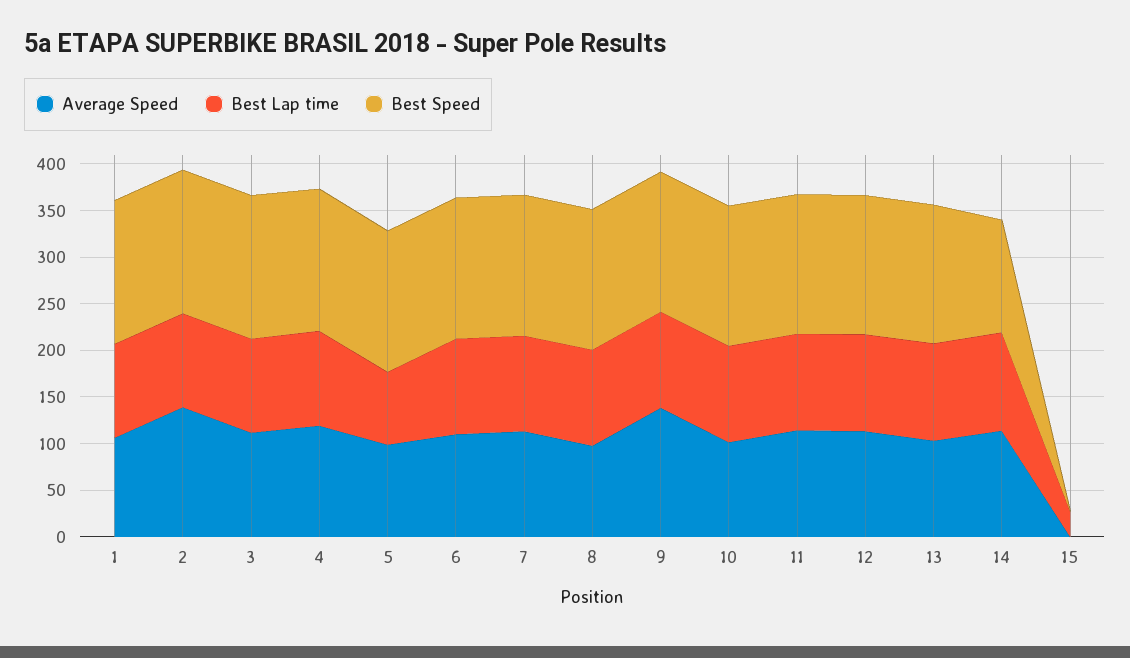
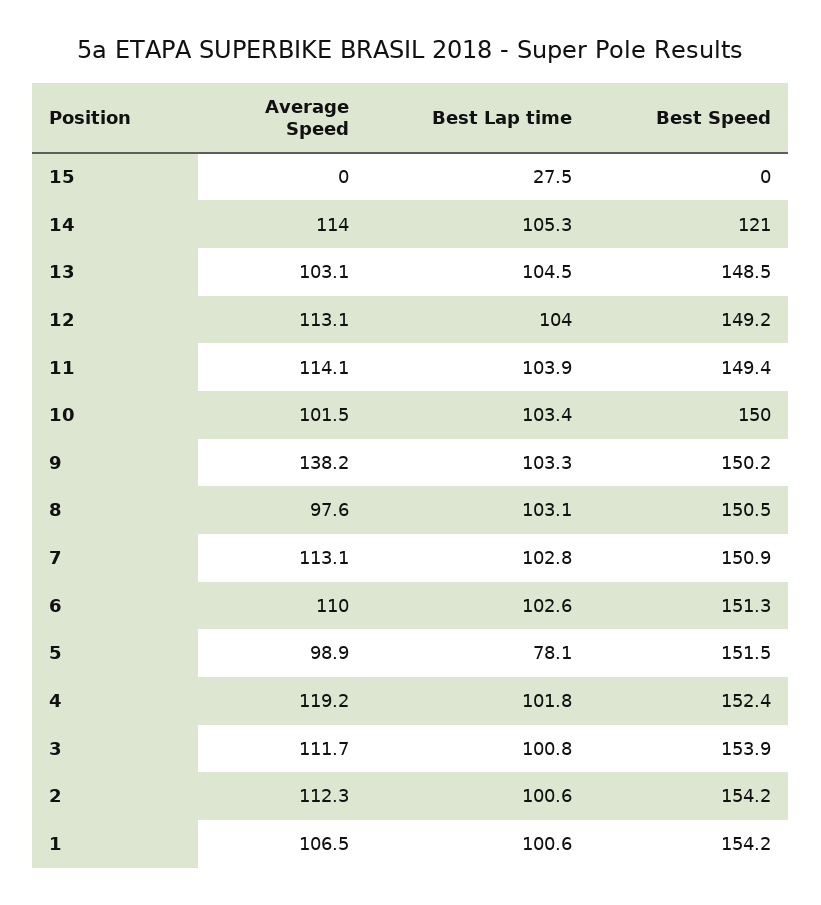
Average Speed, 2: 140 -> 112.3

